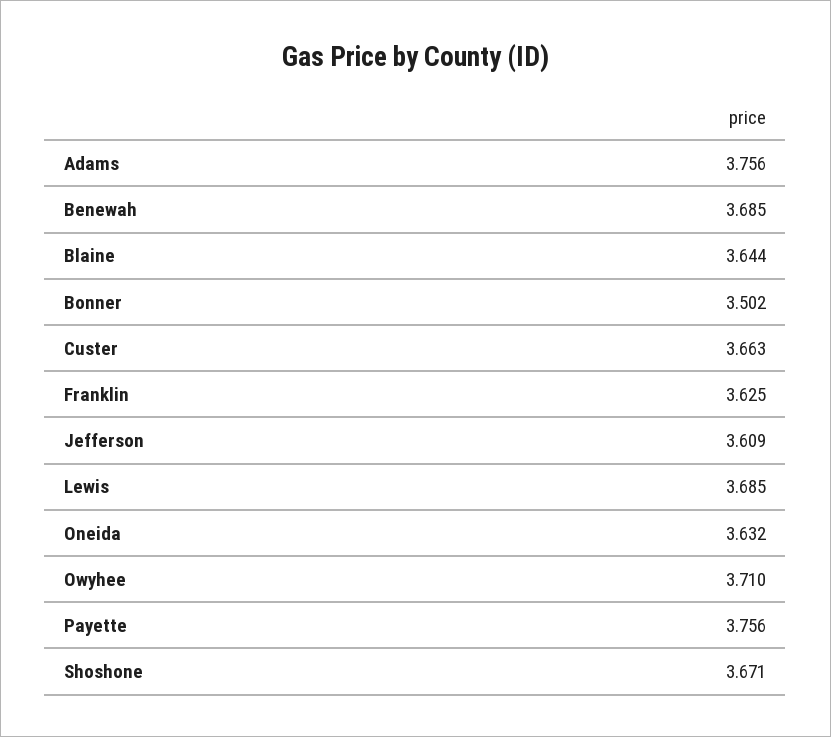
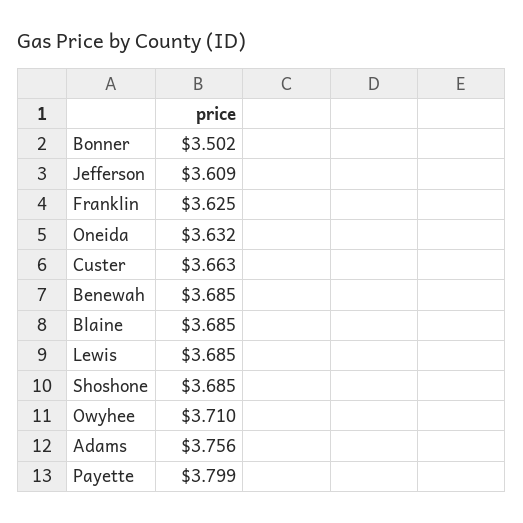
Blaine: 3.644 -> 3.685
Payette: 3.756 -> 3.799
Shoshone: 3.671 -> 3.685

